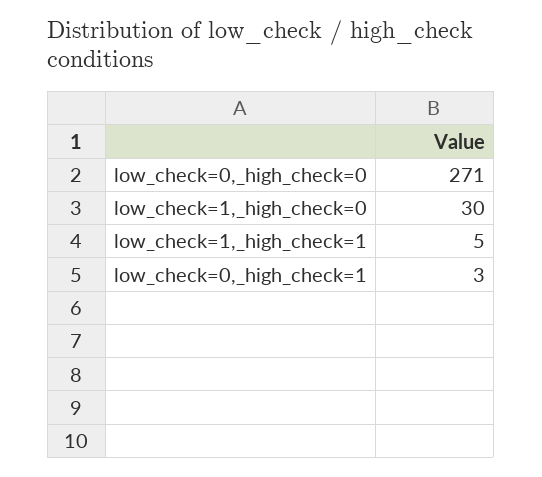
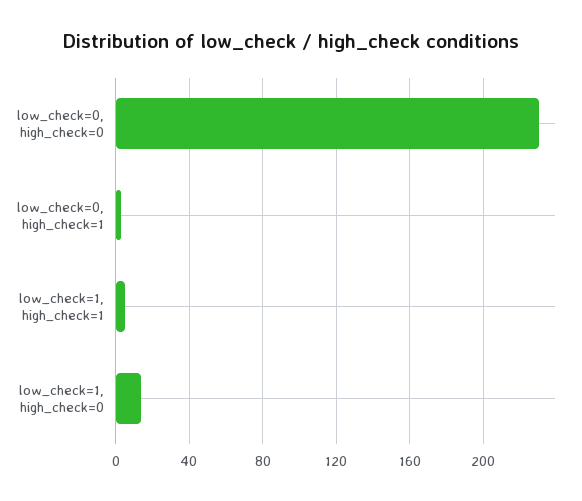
low_check=0,_high_check=0: 271 -> 230
low_check=1,_high_check=0: 30 -> 15

